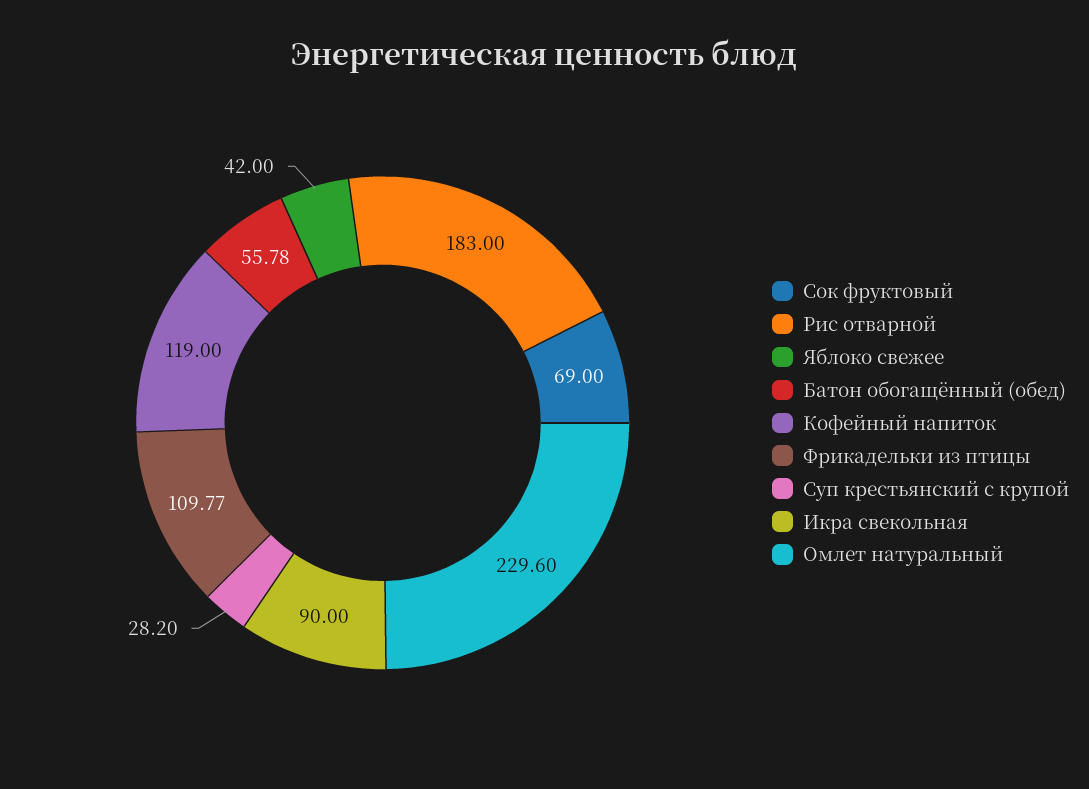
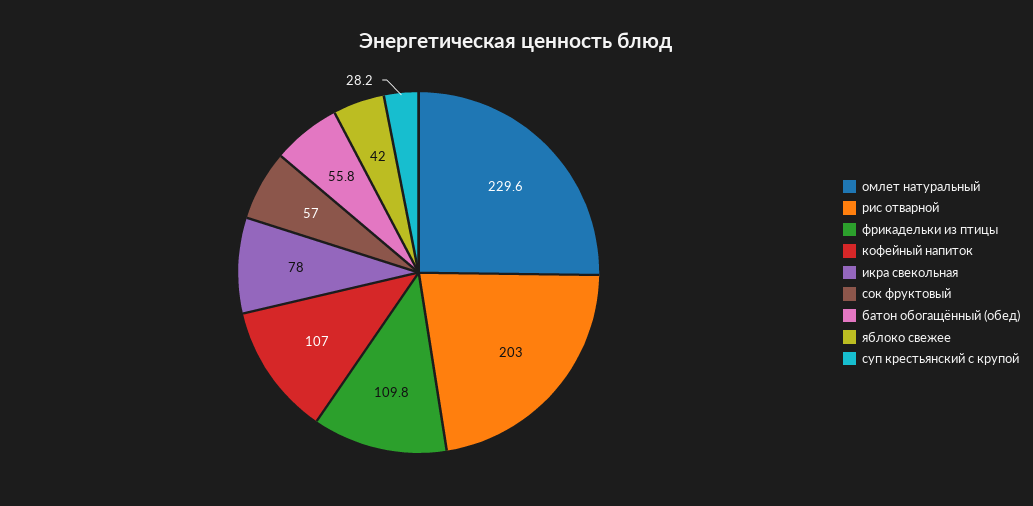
Сок фруктовый: 69 -> 57
Рис отварной: 183 -> 203
Кофейный напиток: 119 -> 107
Икра свекольная: 90 -> 78

